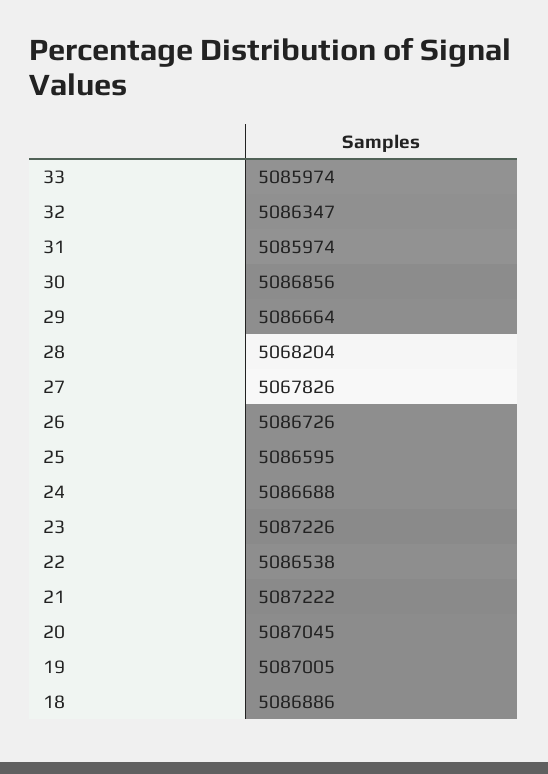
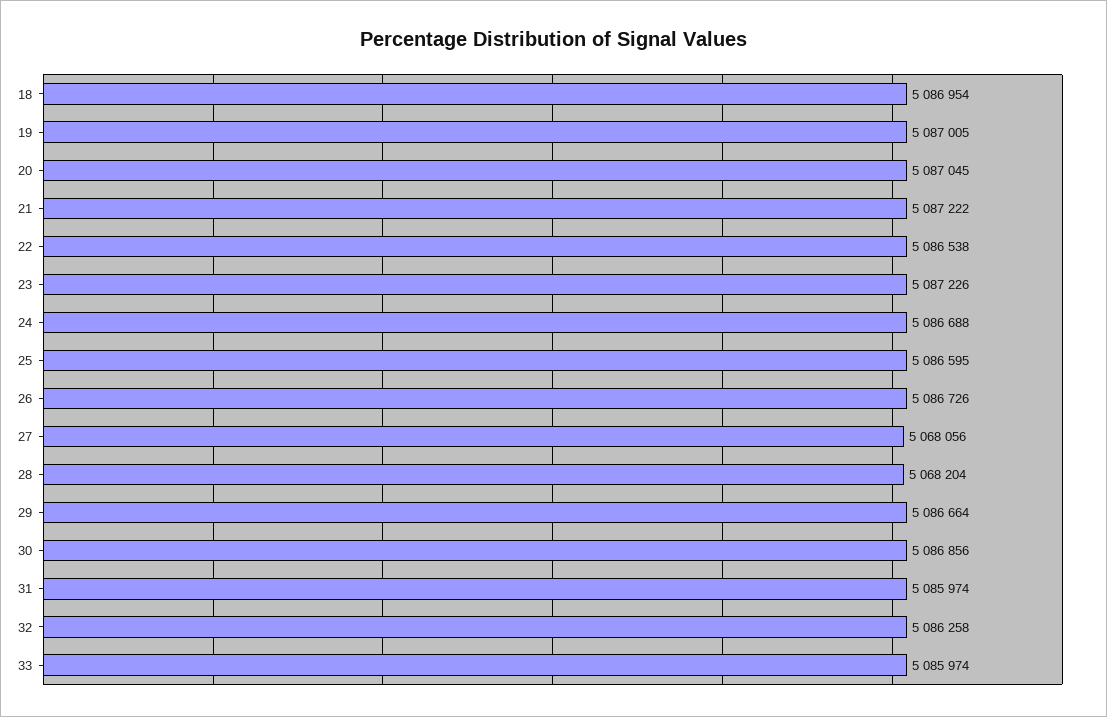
32: 5086347 -> 5086258
27: 5067826 -> 5068056
18: 5086886 -> 5086954

